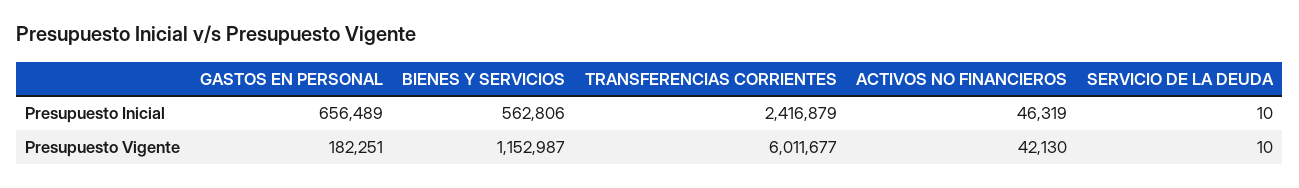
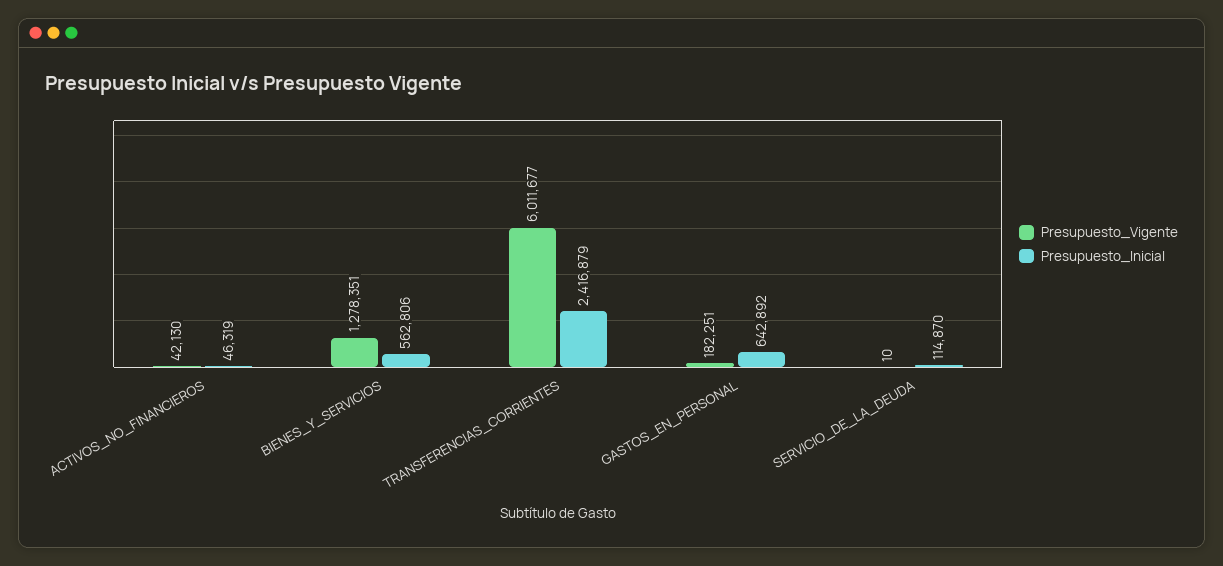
Presupuesto Inicial, GASTOS EN PERSONAL: 656489 -> 642892
Presupuesto Inicial, SERVICIO DE LA DEUDA: 10 -> 114870
Presupuesto Vigente, BIENES Y SERVICIOS: 1152987 -> 1278351

